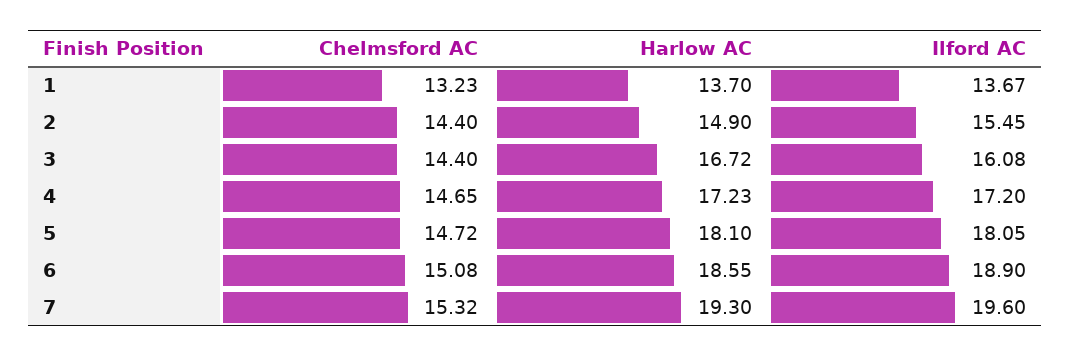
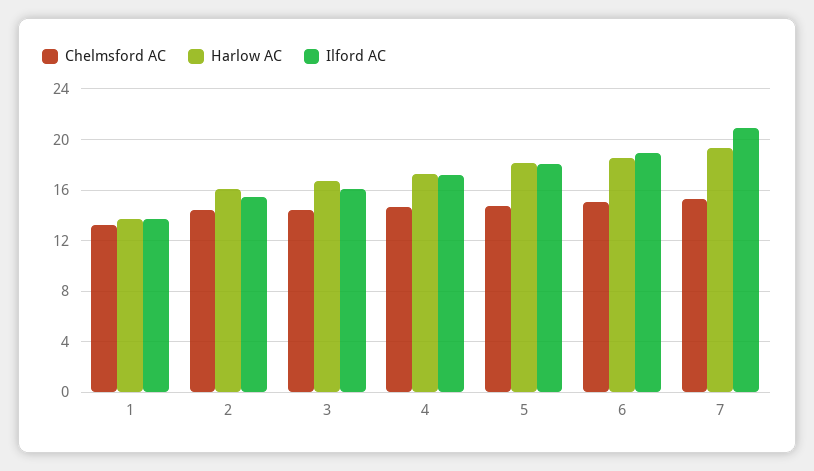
Harlow AC, 2: 14.9 -> 16
Ilford AC, 7: 19.6 -> 21

